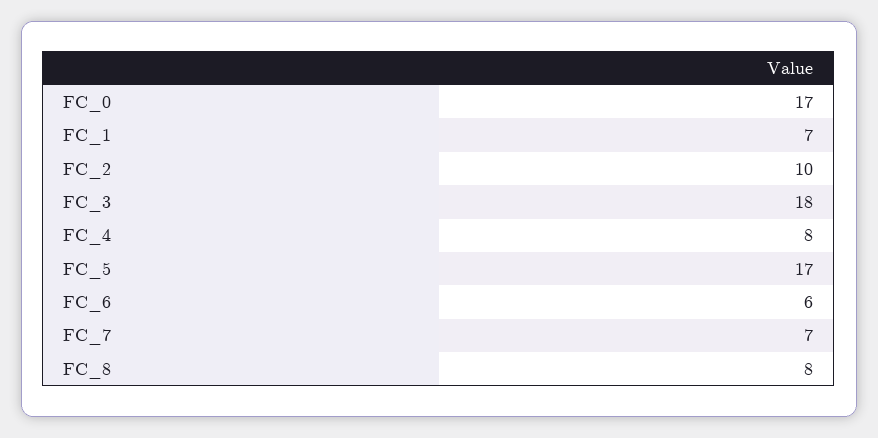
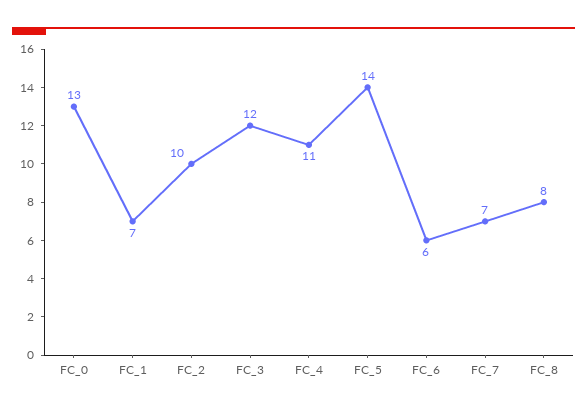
FC_0: 17 -> 13
FC_3: 18 -> 12
FC_4: 8 -> 11
FC_5: 17 -> 14

